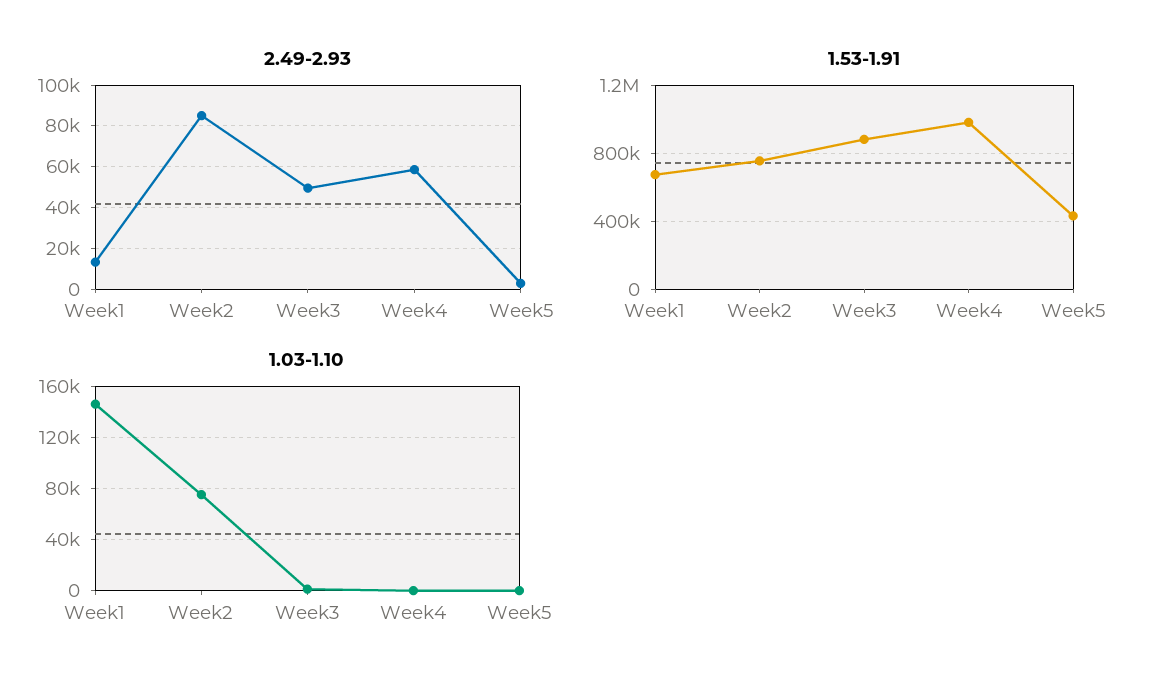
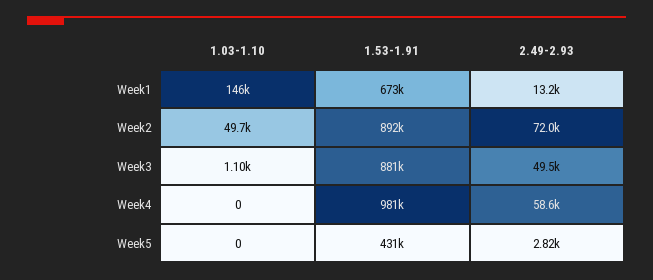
2.49-2.93, Week2: 85000 -> 72000
1.53-1.91, Week2: 750000 -> 892000
1.03-1.10, Week2: 75000 -> 49700

